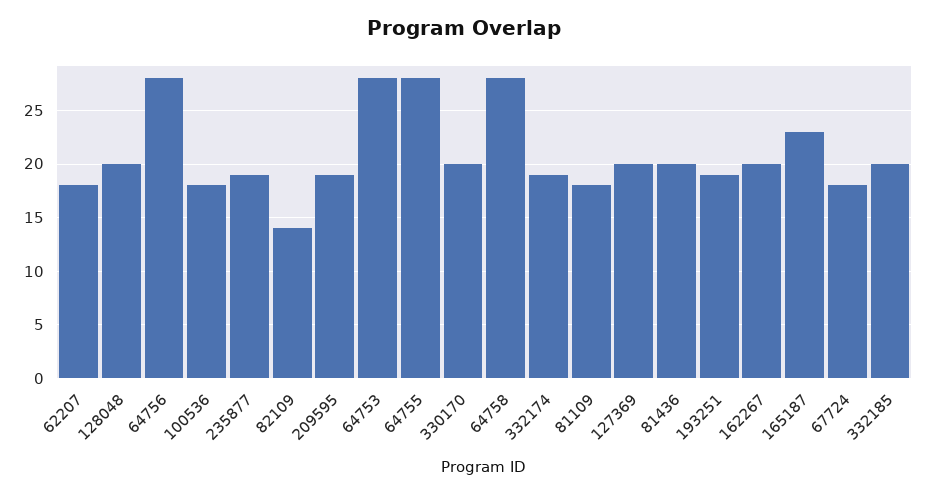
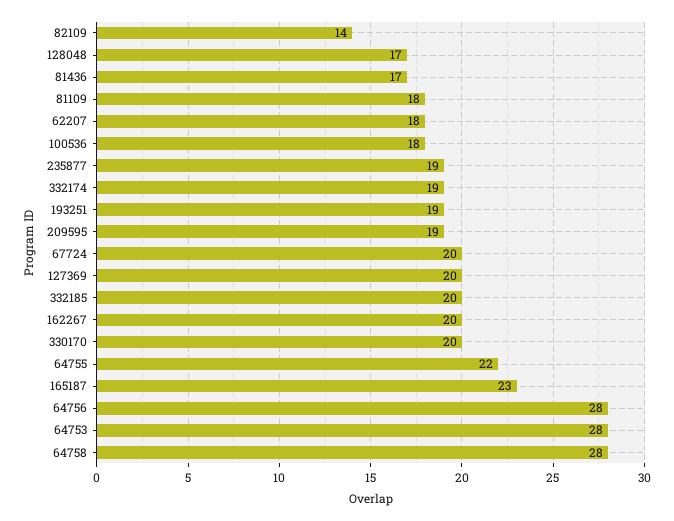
128048: 20 -> 17
64755: 28 -> 22
81436: 20 -> 17
67724: 18 -> 20

